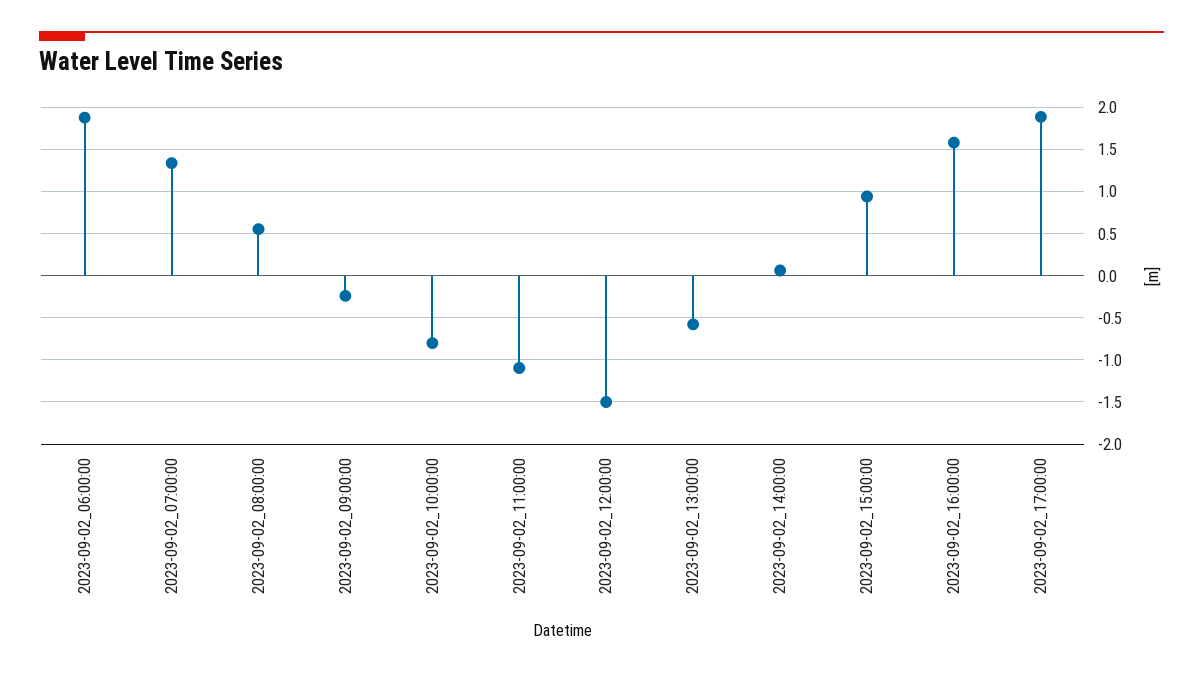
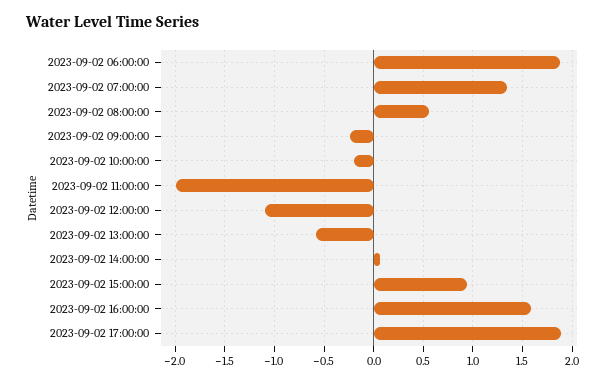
2023-09-02_10:00:00: -0.8 -> -0.2
2023-09-02_11:00:00: -1.1 -> -2
2023-09-02_12:00:00: -1.5 -> -1.1

